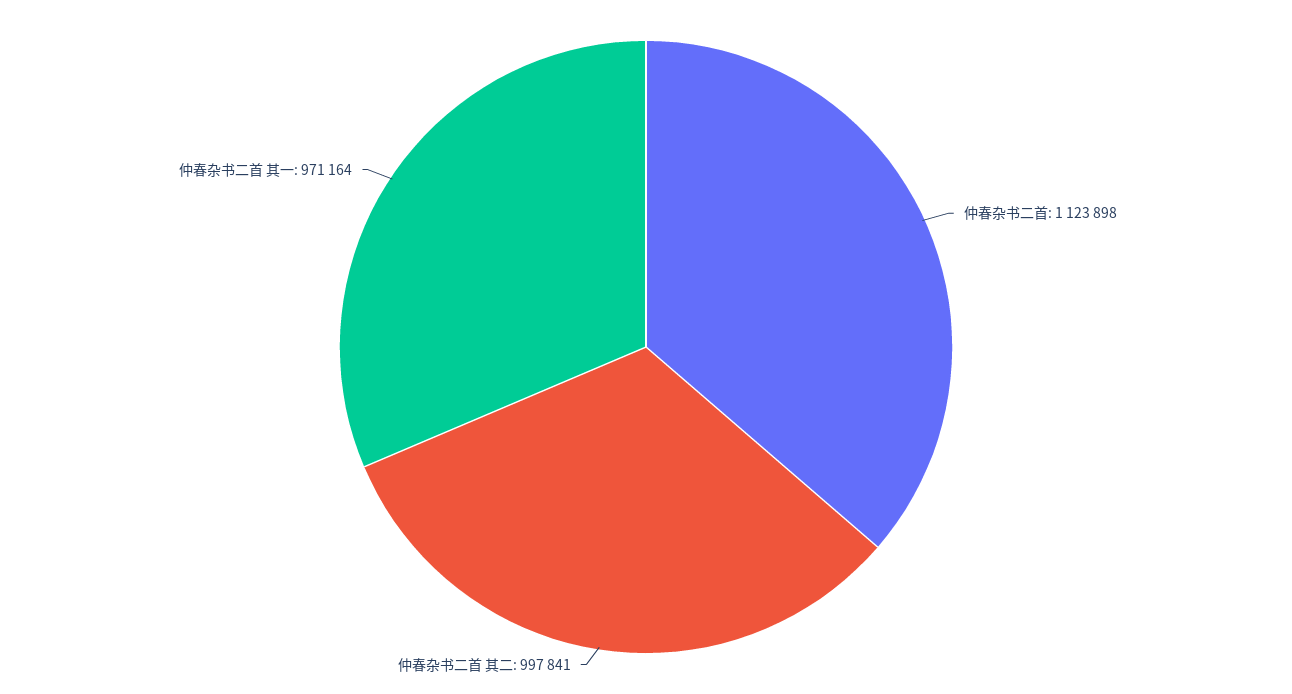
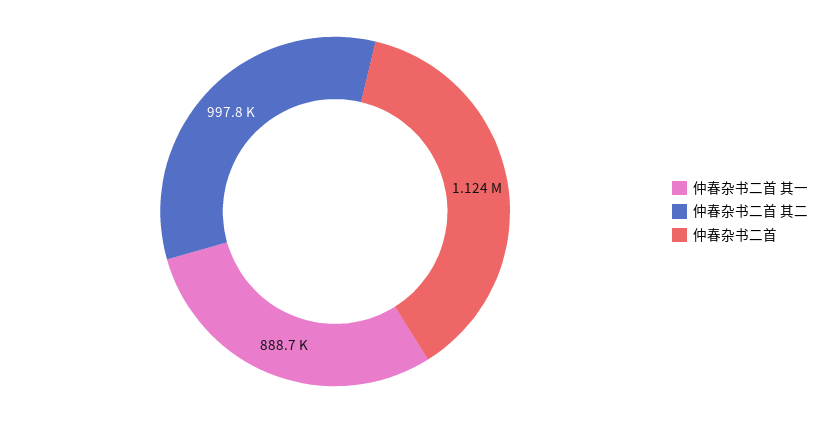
仲春杂书二首 其一: 971164 -> 888700

